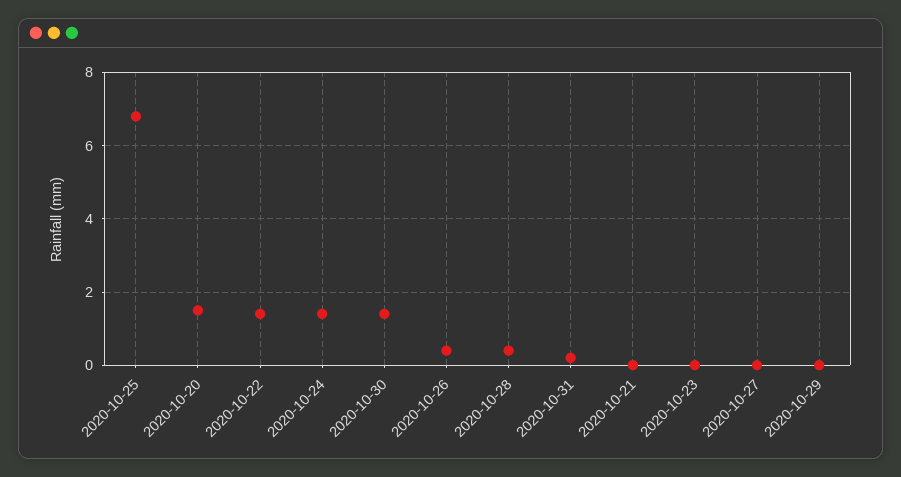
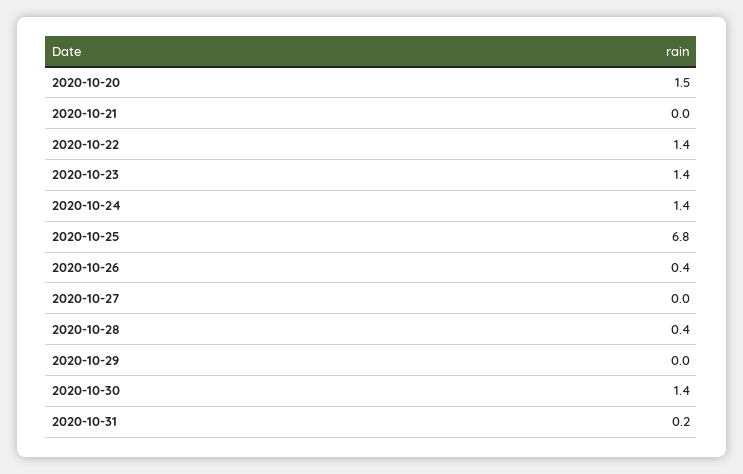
2020-10-23: 0 -> 1.4

